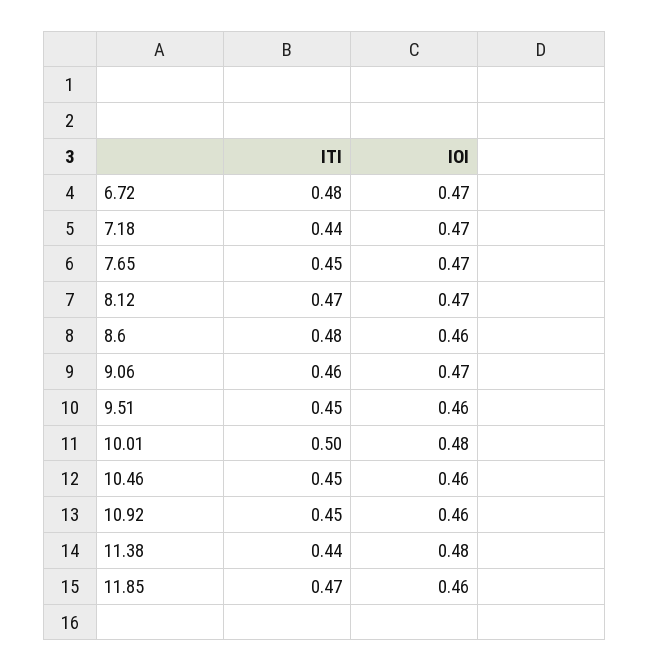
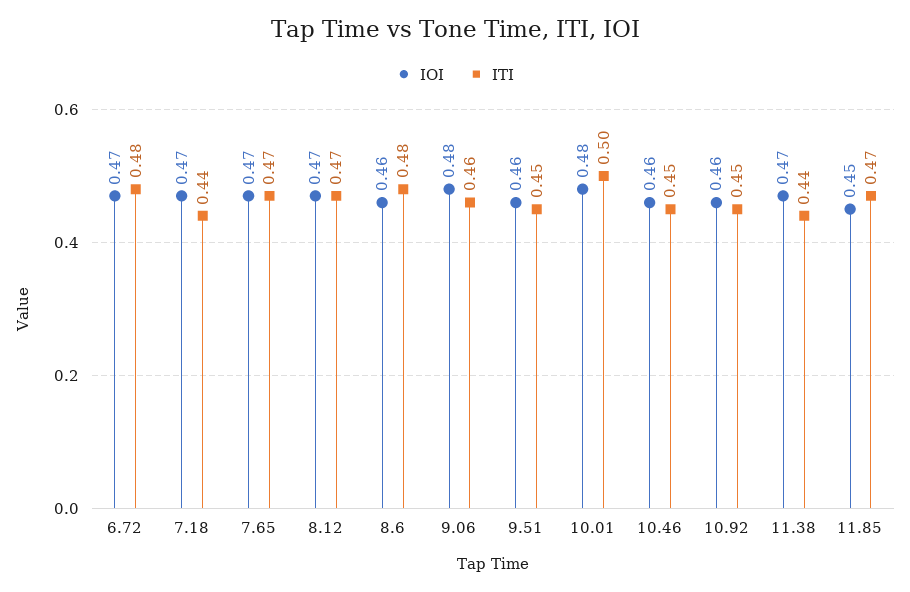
ITI, 7.65: 0.45 -> 0.47
IOI, 9.06: 0.47 -> 0.48
IOI, 11.38: 0.48 -> 0.47
IOI, 11.85: 0.46 -> 0.45

